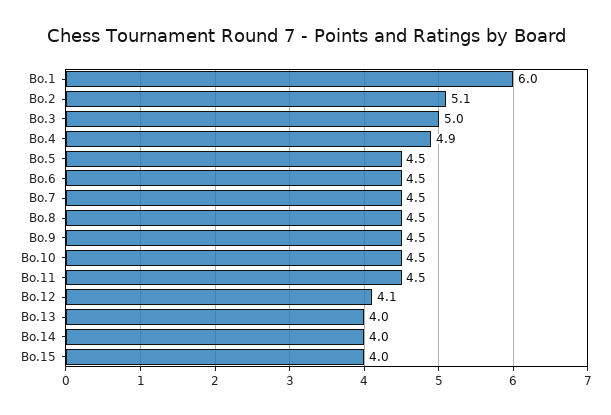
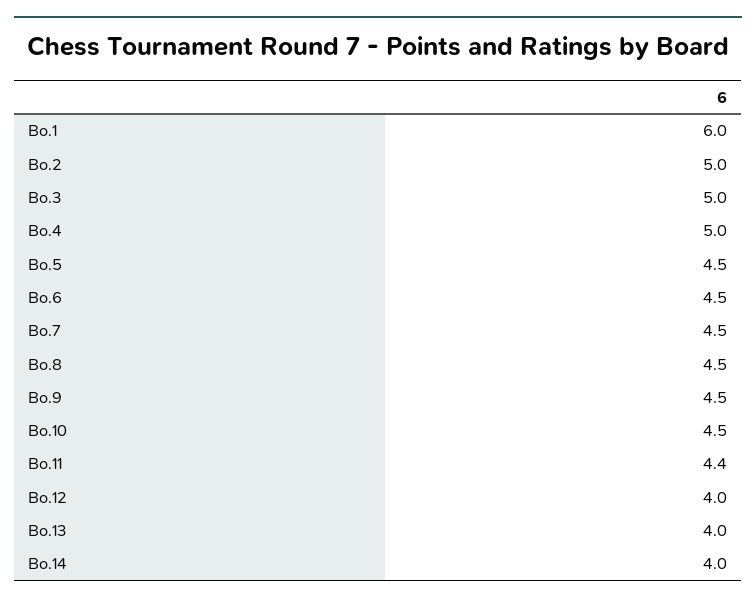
Bo.2: 5.1 -> 5
Bo.4: 4.9 -> 5
Bo.11: 4.5 -> 4.4
Bo.12: 4.1 -> 4
Bo.15: 4 -> none

